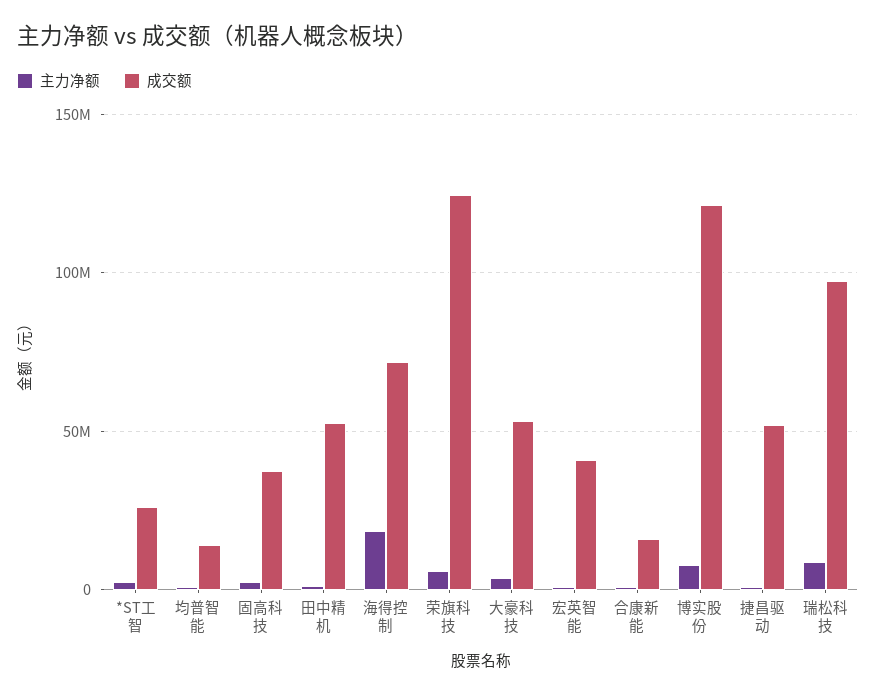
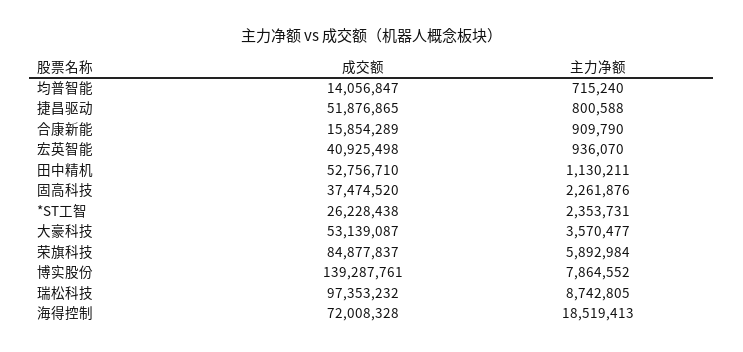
成交额, 荣旗科技: 125000000 -> 84877837
成交额, 博实股份: 120000000 -> 139287761

